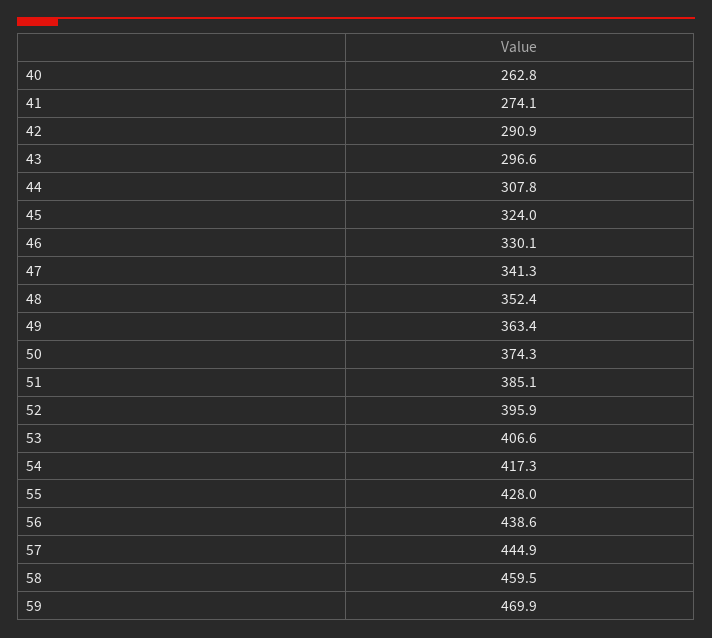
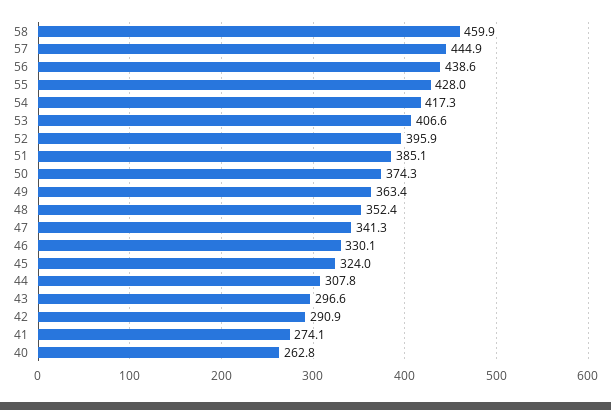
58: 459.5 -> 459.9
59: 469.9 -> none

